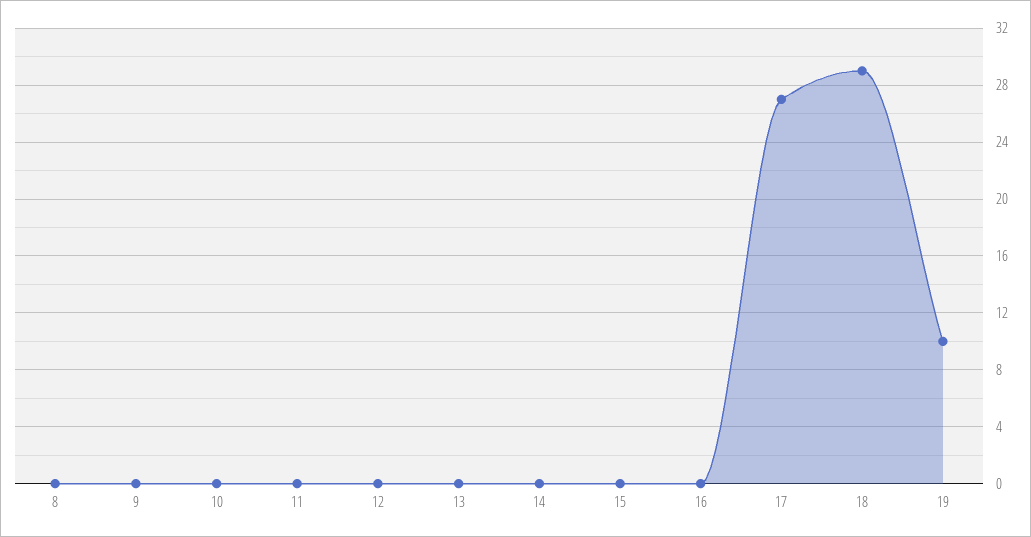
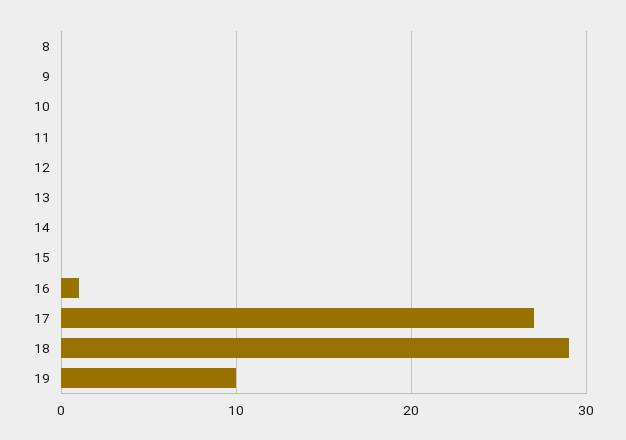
16: 0 -> 1

